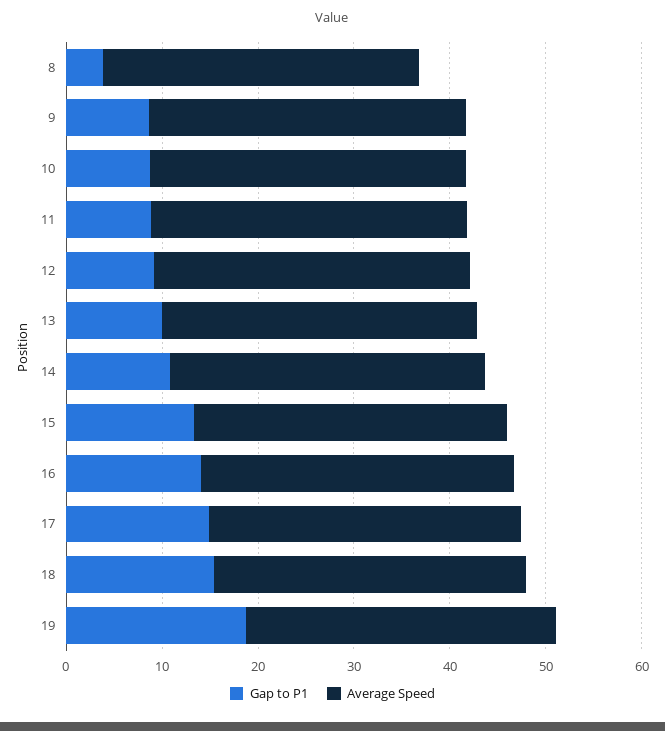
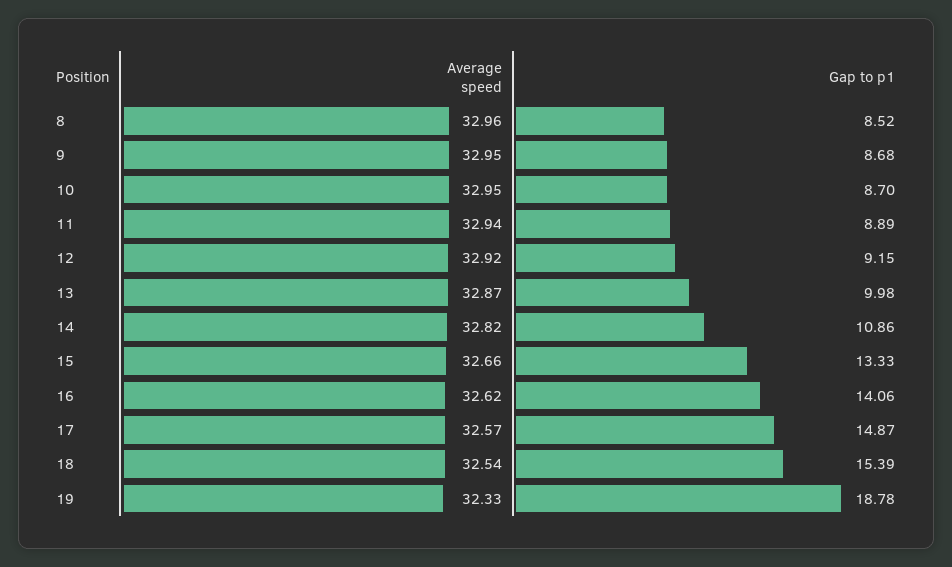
Gap to P1, 8: 4 -> 8.52

